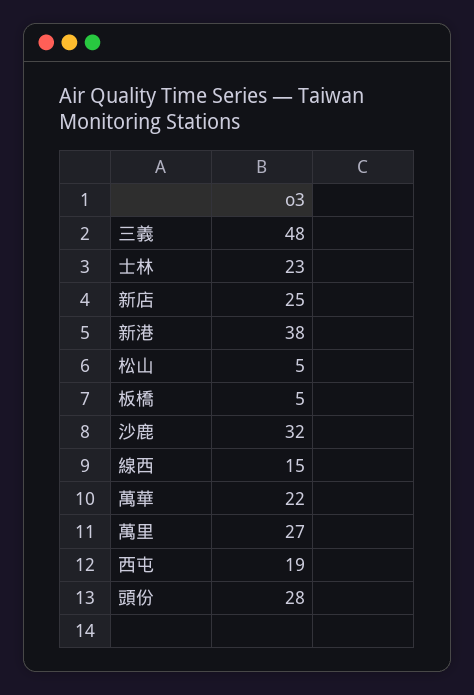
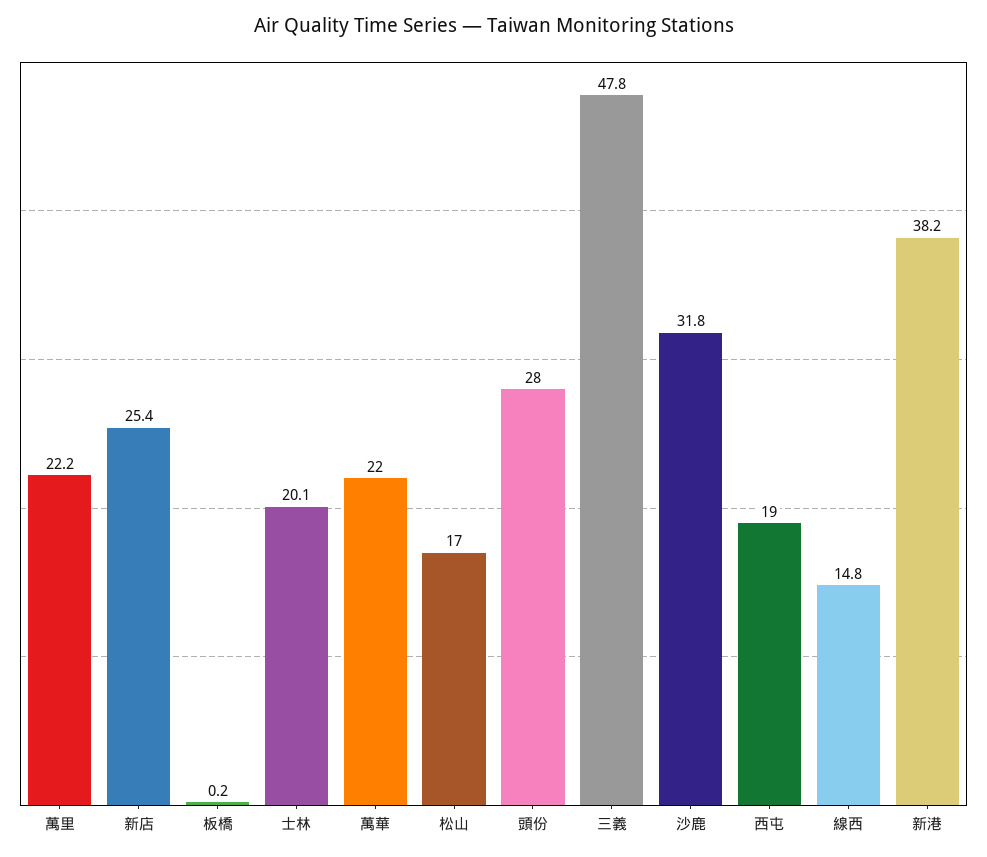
士林: 23 -> 20.1
松山: 5 -> 17
板橋: 5 -> 0.2
萬里: 27 -> 22.2

